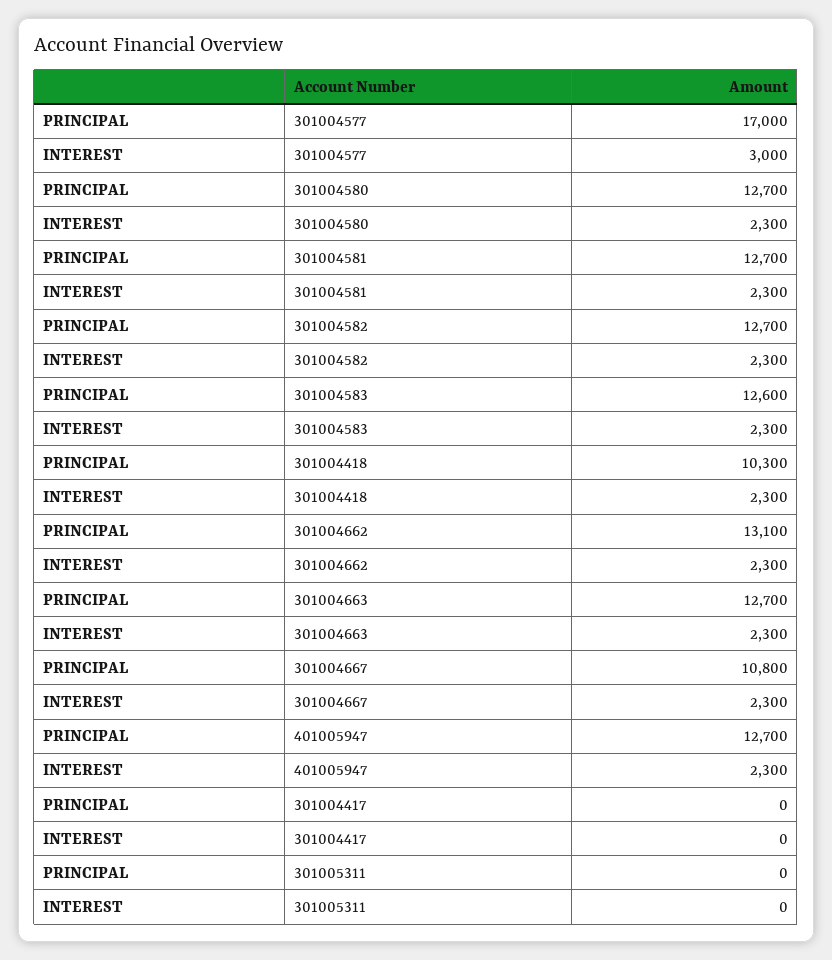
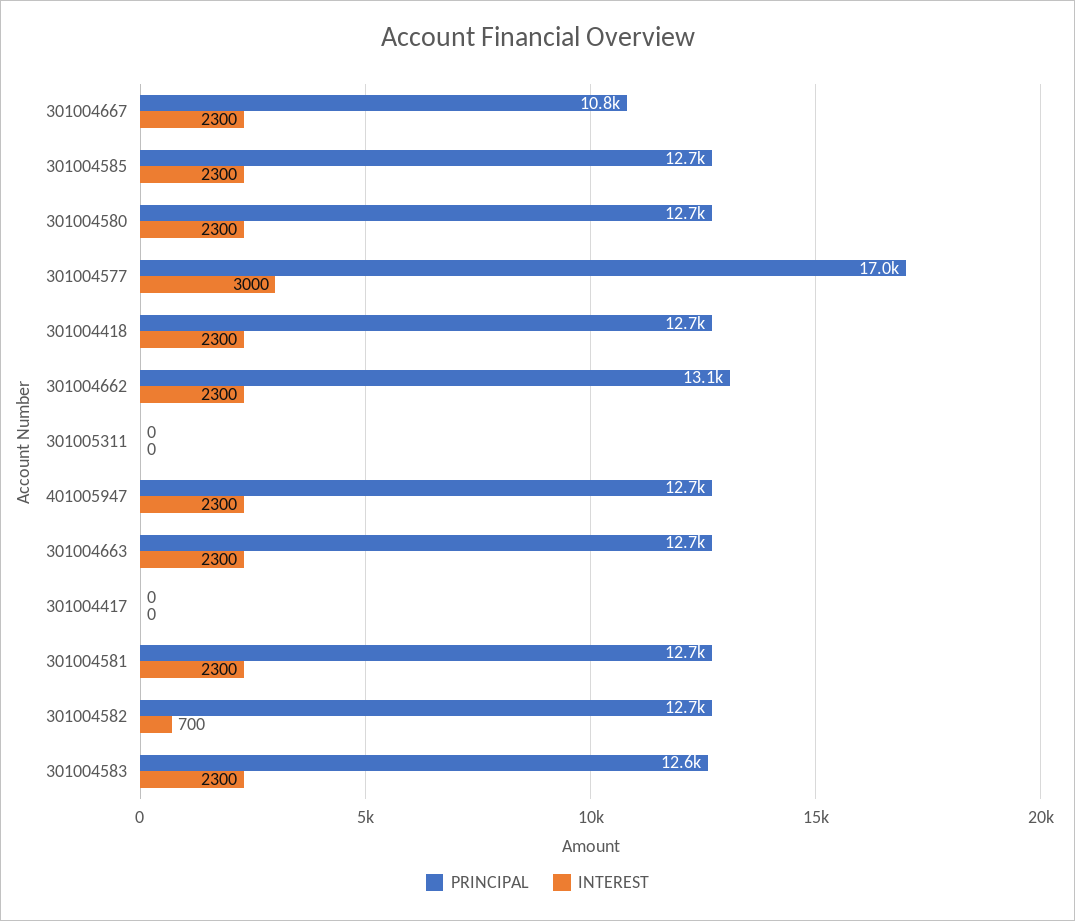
INTEREST, 301004582: 2300 -> 700
PRINCIPAL, 301004418: 10300 -> 12700
PRINCIPAL, 301004585: none -> 12700
INTEREST, 301004585: none -> 2300

